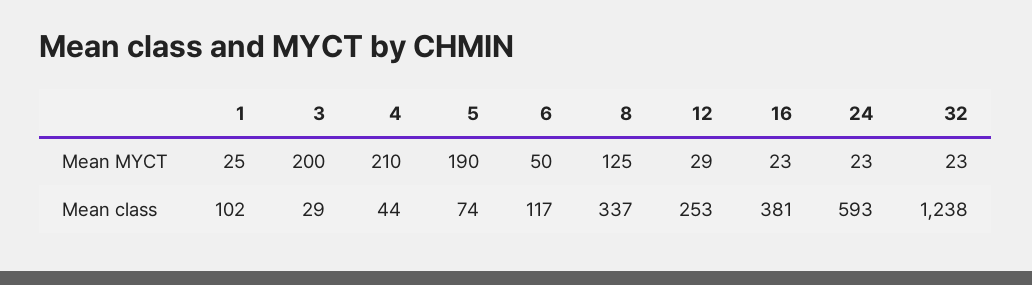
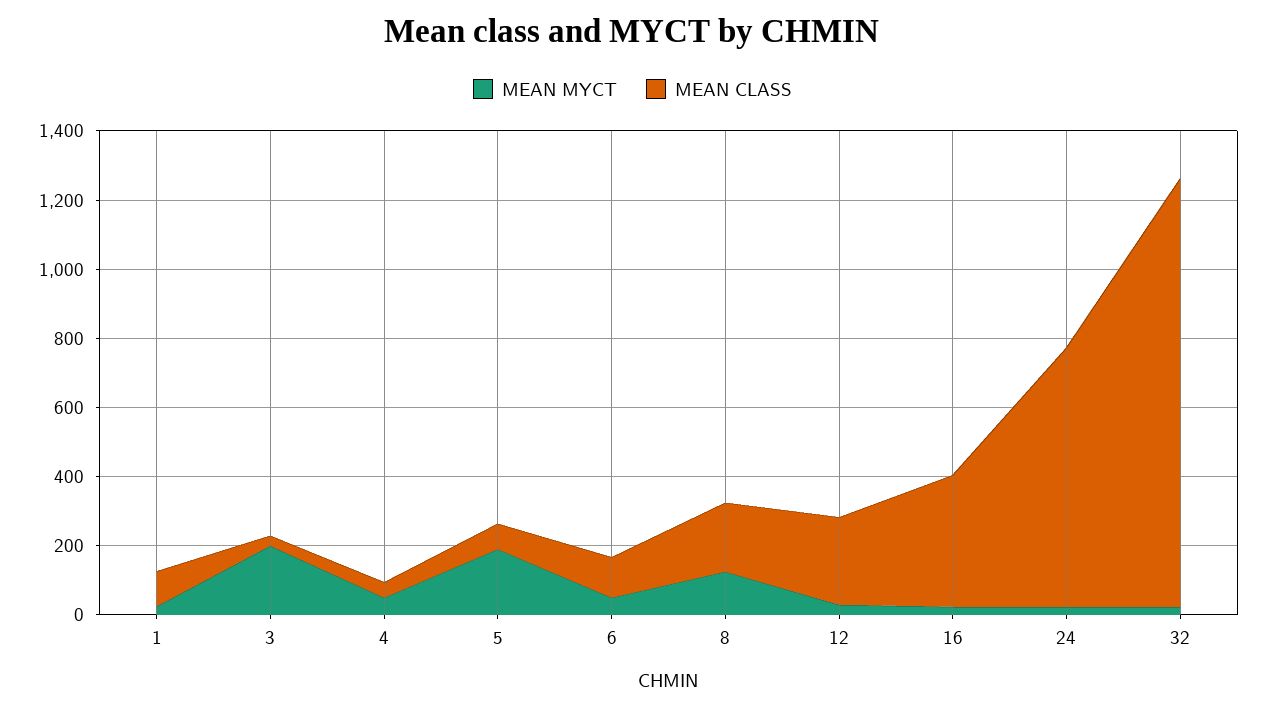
Mean MYCT, 4: 210 -> 50
Mean class, 8: 337 -> 200
Mean class, 24: 593 -> 750

